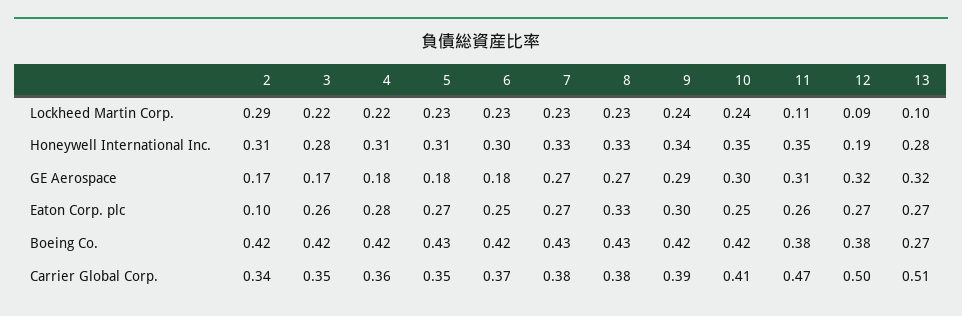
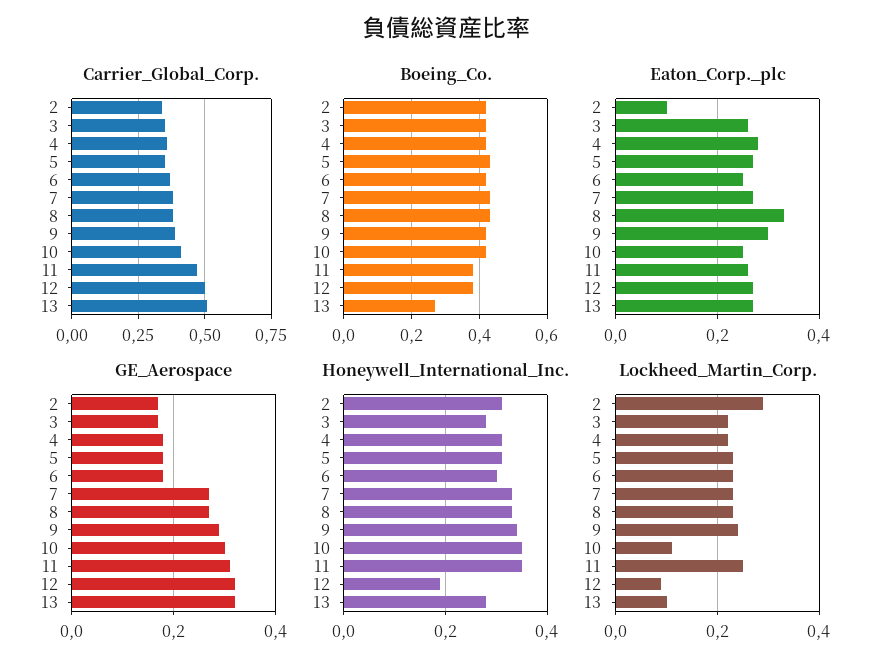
Lockheed Martin Corp., 10: 0.24 -> 0.1
Lockheed Martin Corp., 11: 0.11 -> 0.25

